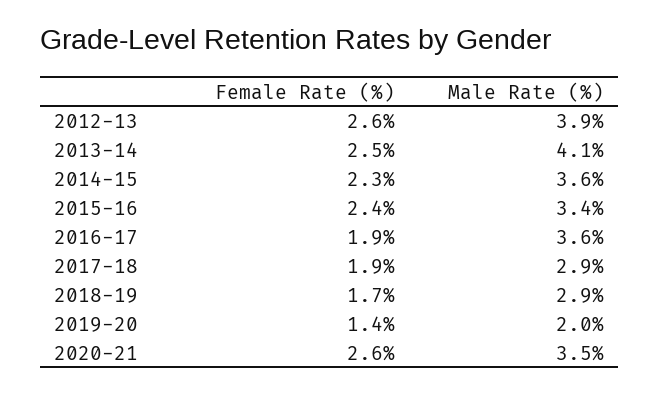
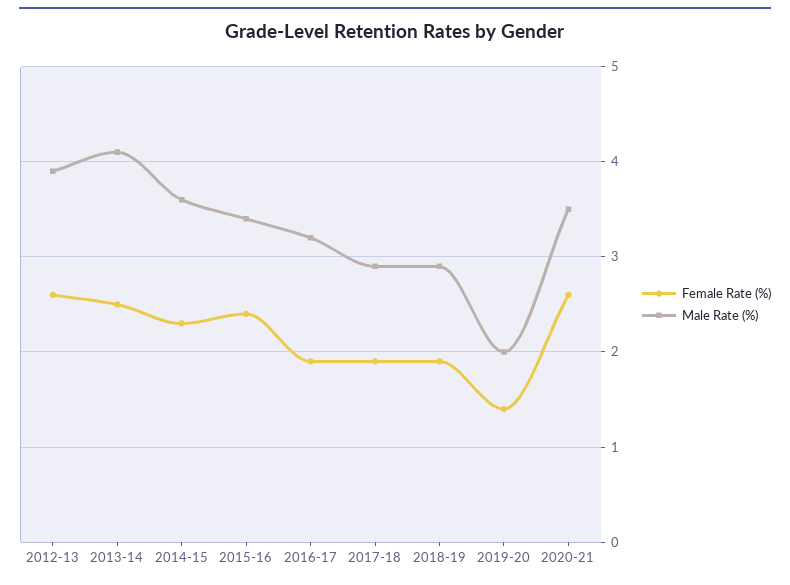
Male Rate (%), 2016-17: 3.6 -> 3.2
Female Rate (%), 2018-19: 1.7 -> 1.9

